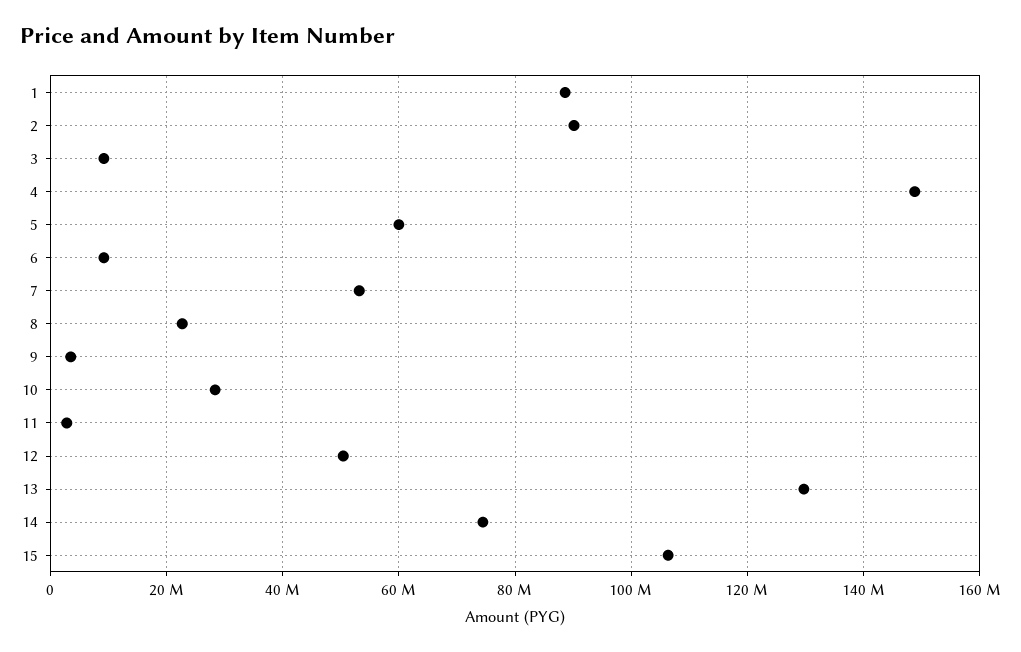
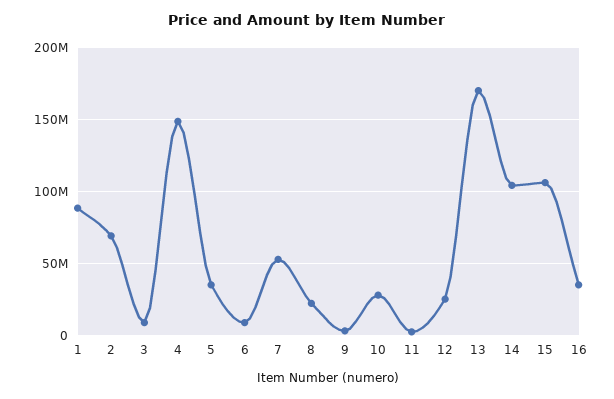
2: 90000000 -> 70000000
5: 60000000 -> 35000000
12: 50000000 -> 25000000
13: 130000000 -> 170000000
14: 74000000 -> 105000000
16: none -> 35000000

